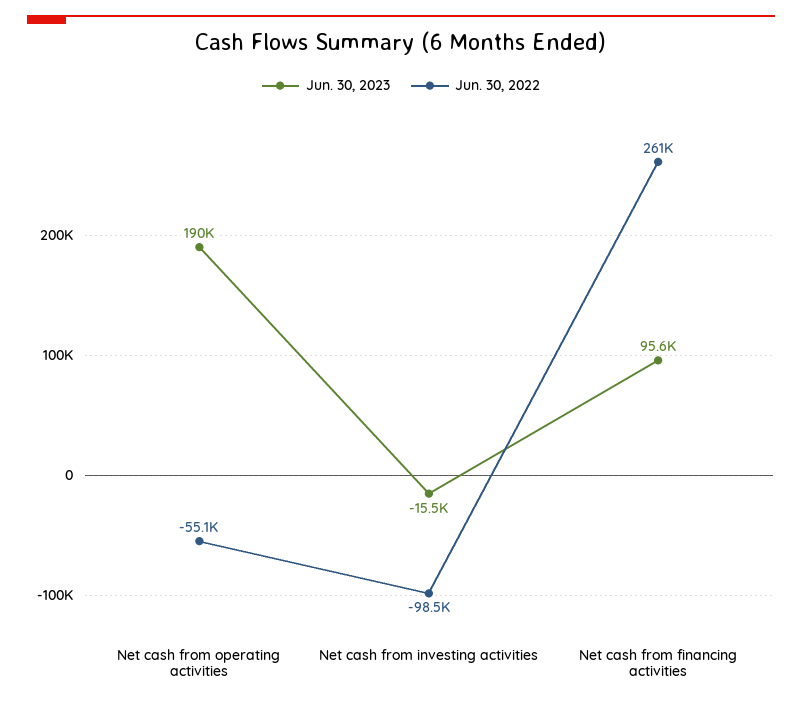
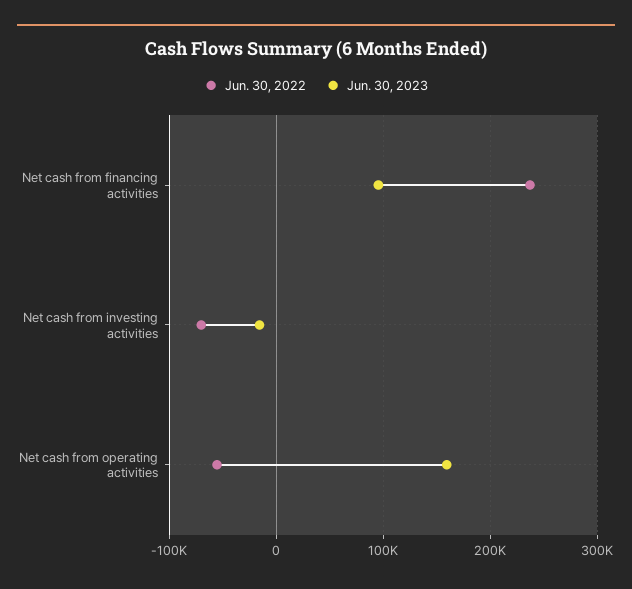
Jun. 30, 2023, Net cash from operating activities: 190000 -> 160000
Jun. 30, 2022, Net cash from investing activities: -98500 -> -70000
Jun. 30, 2022, Net cash from financing activities: 261000 -> 240000

